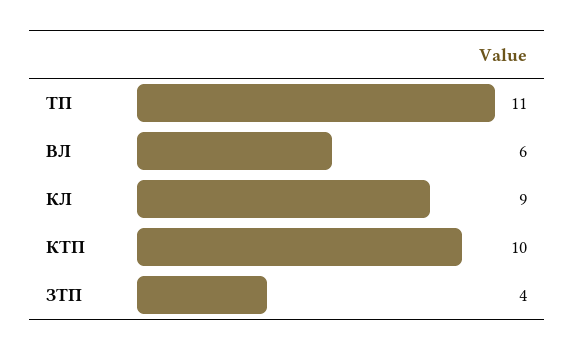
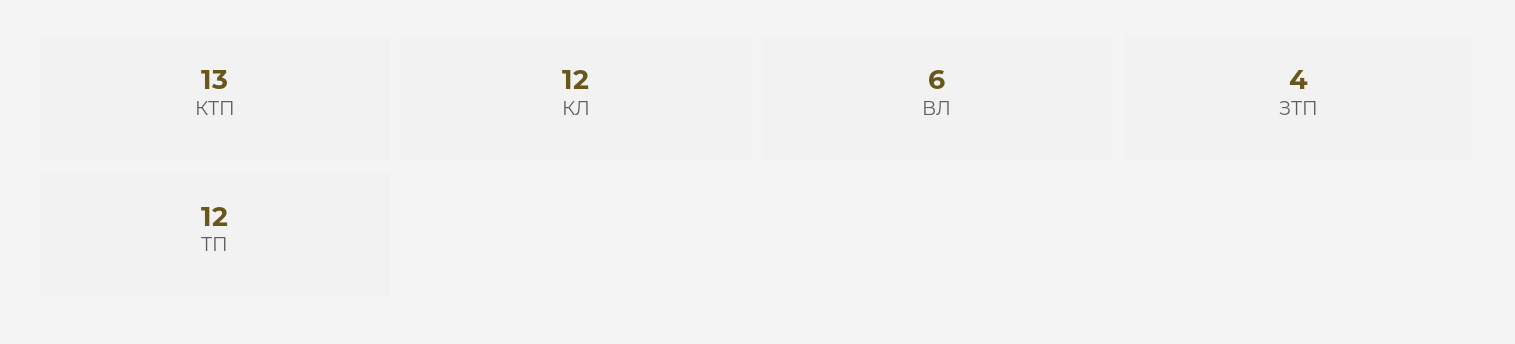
ТП: 11 -> 12
КЛ: 9 -> 12
КТП: 10 -> 13

